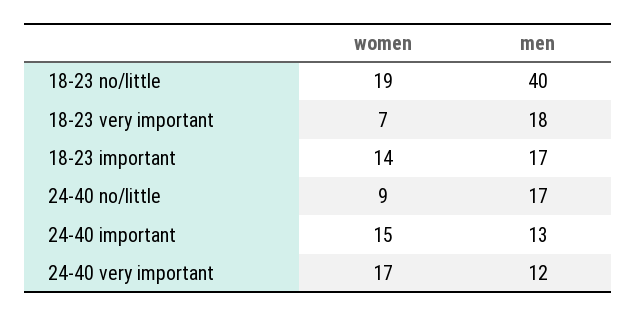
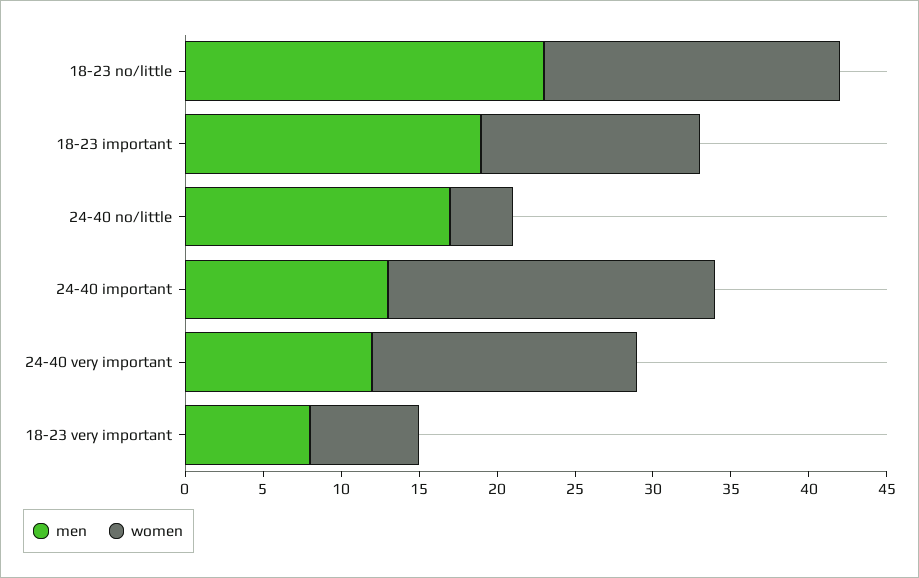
men, 18-23 no/little: 40 -> 23
men, 18-23 very important: 18 -> 8
men, 18-23 important: 17 -> 19
women, 24-40 no/little: 9 -> 4
women, 24-40 important: 15 -> 21

